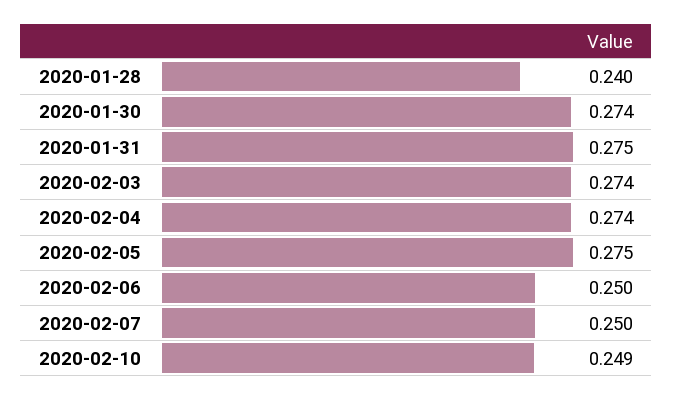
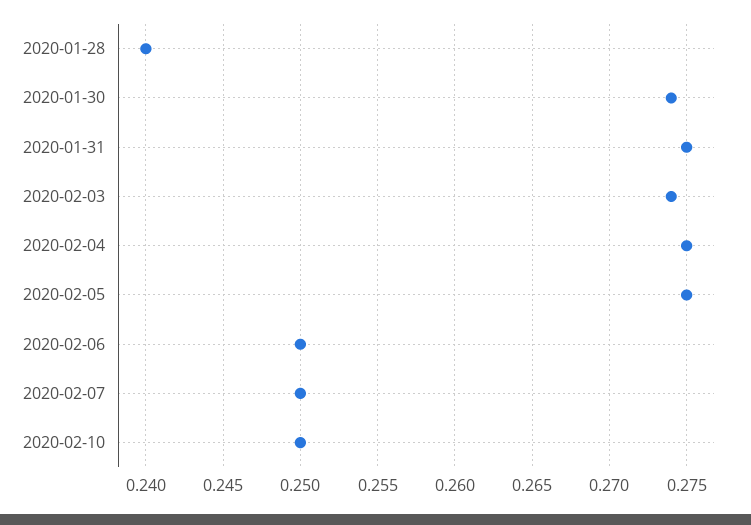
2020-02-04: 0.274 -> 0.275
2020-02-10: 0.249 -> 0.25

